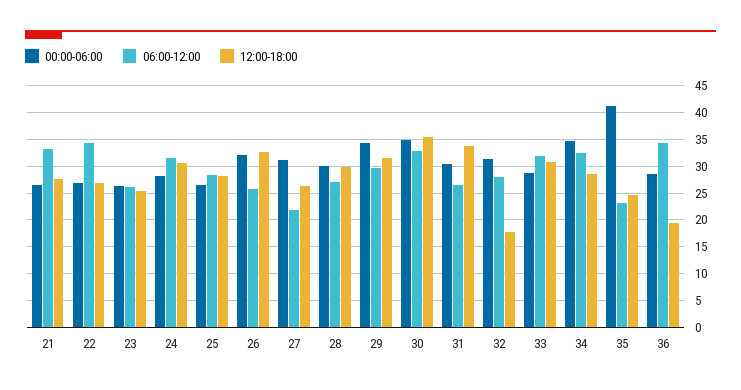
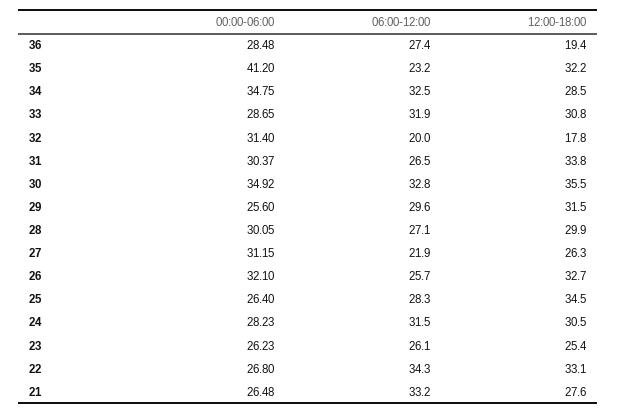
12:00-18:00, 22: 27.5 -> 33.1
12:00-18:00, 25: 27.5 -> 34.5
00:00-06:00, 29: 35 -> 25.6
06:00-12:00, 32: 27.5 -> 20
12:00-18:00, 35: 25 -> 32.2
06:00-12:00, 36: 35 -> 27.4

